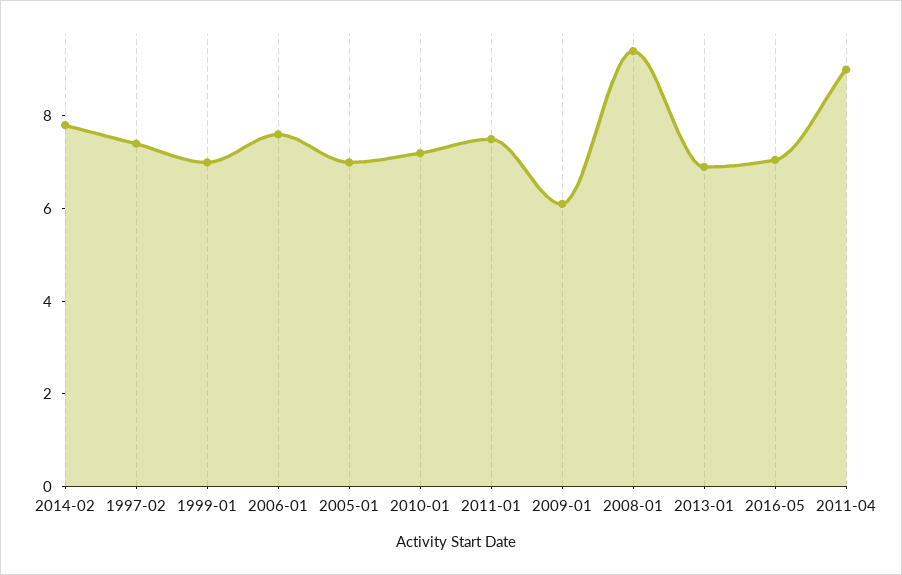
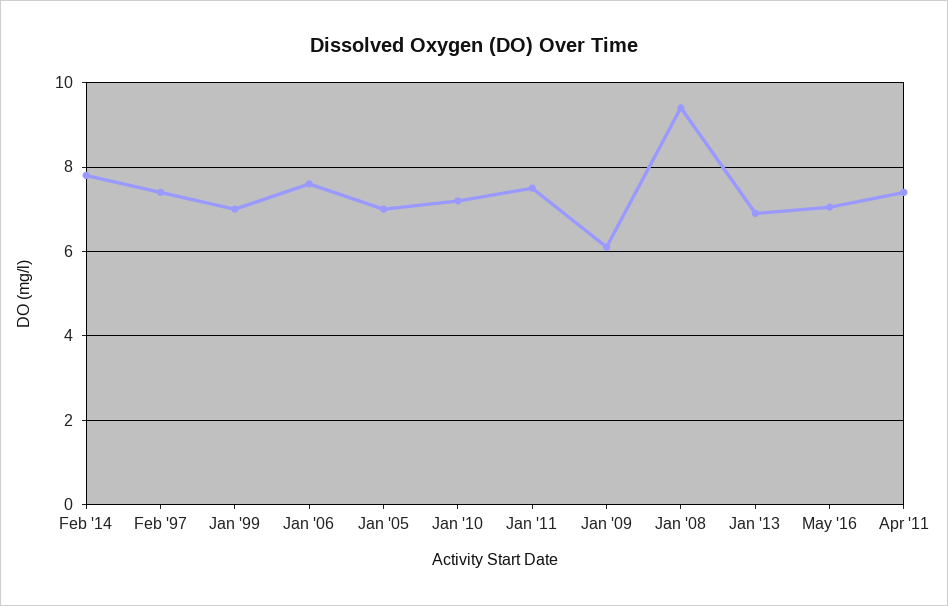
2011-04: 9 -> 7.4

